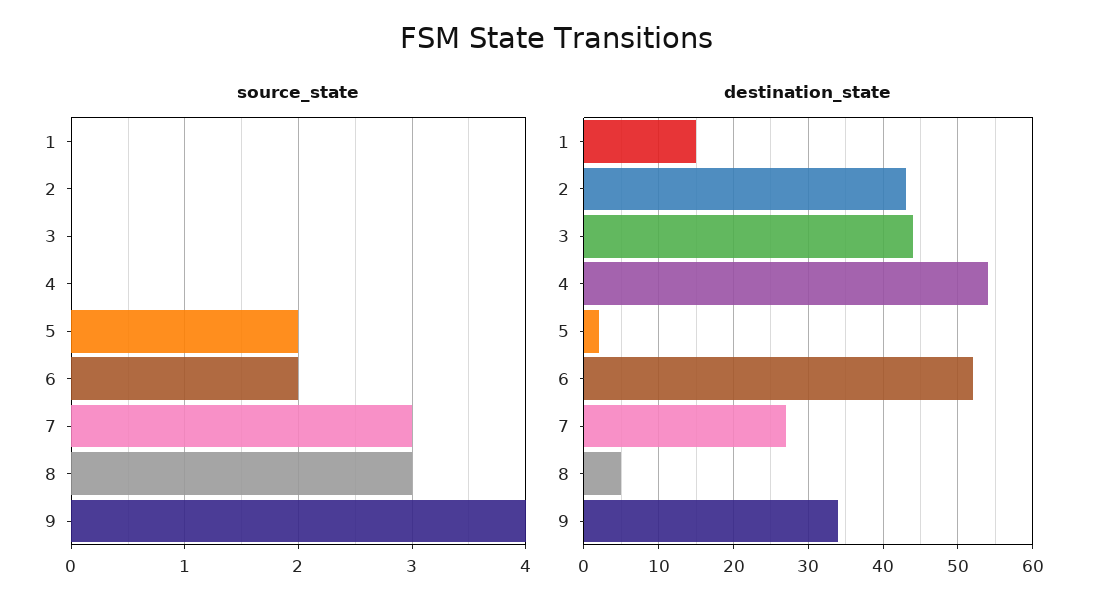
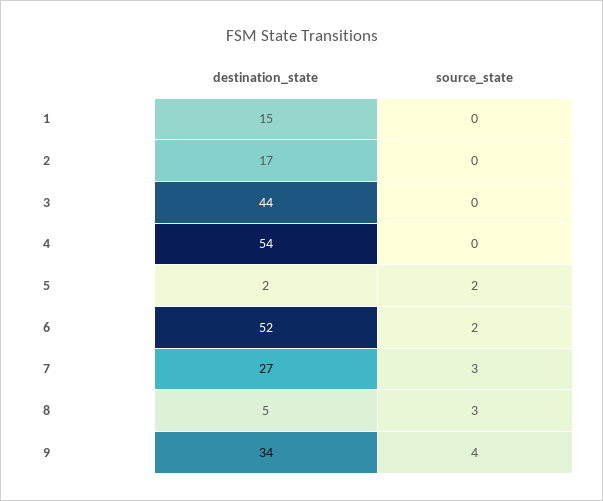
destination_state, 2: 43 -> 17

